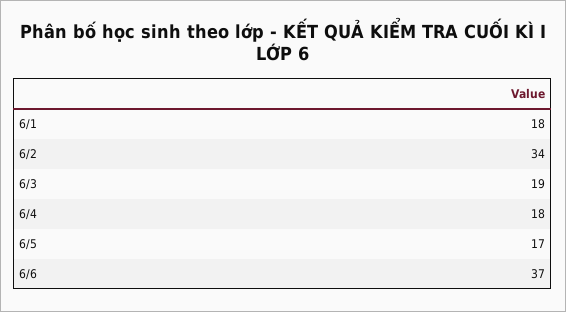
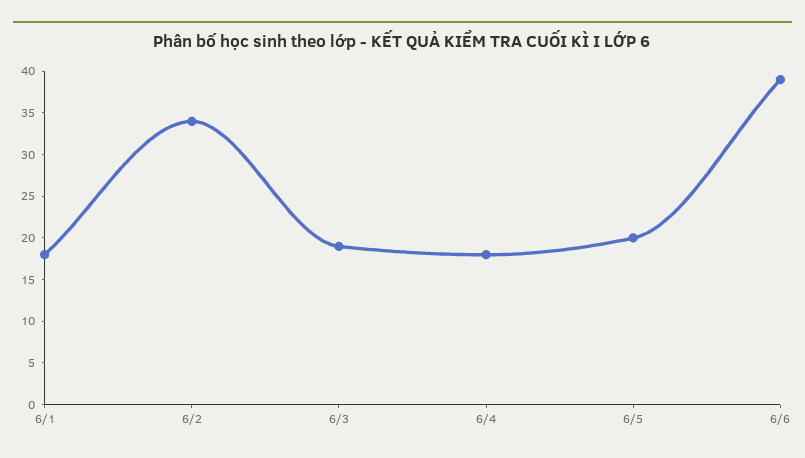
6/5: 17 -> 20
6/6: 37 -> 39

